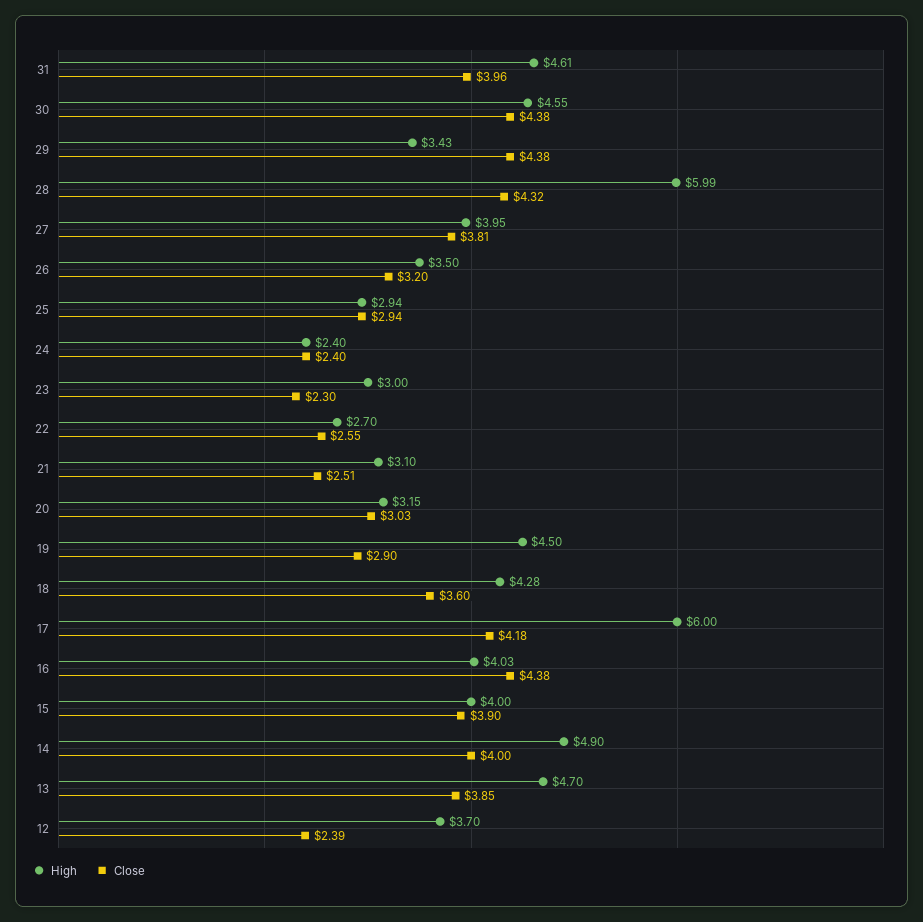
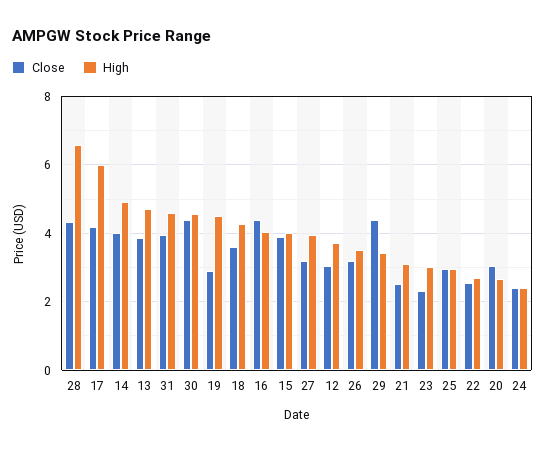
High, 28: 5.99 -> 6.6
Close, 27: 3.81 -> 3.2
High, 20: 3.15 -> 2.6
Close, 12: 2.39 -> 3

